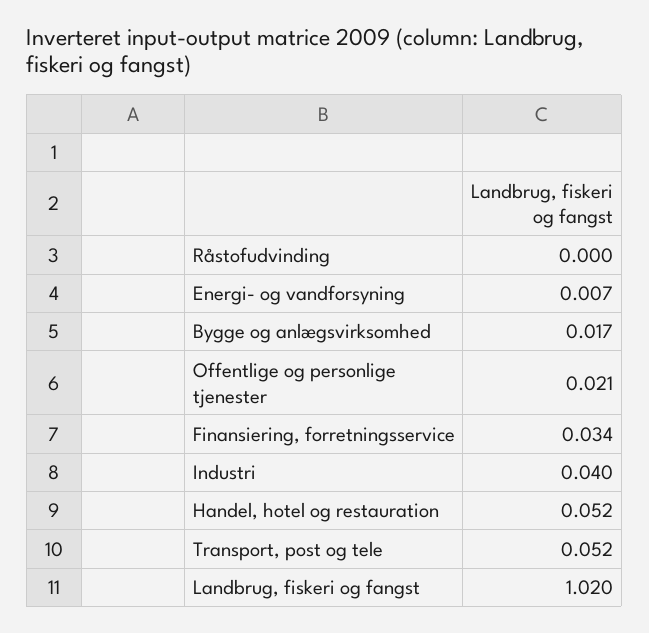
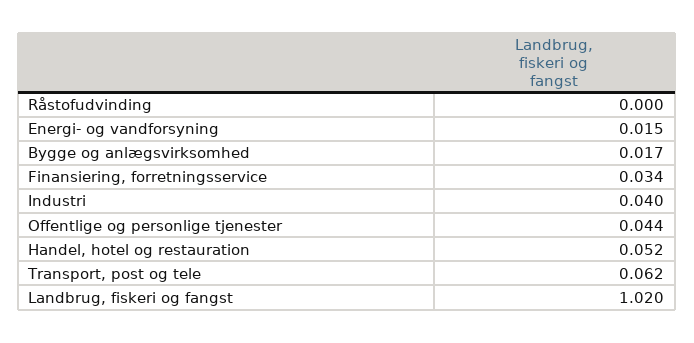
Energi- og vandforsyning: 0.007 -> 0.015
Offentlige og personlige tjenester: 0.021 -> 0.044
Transport, post og tele: 0.052 -> 0.062

